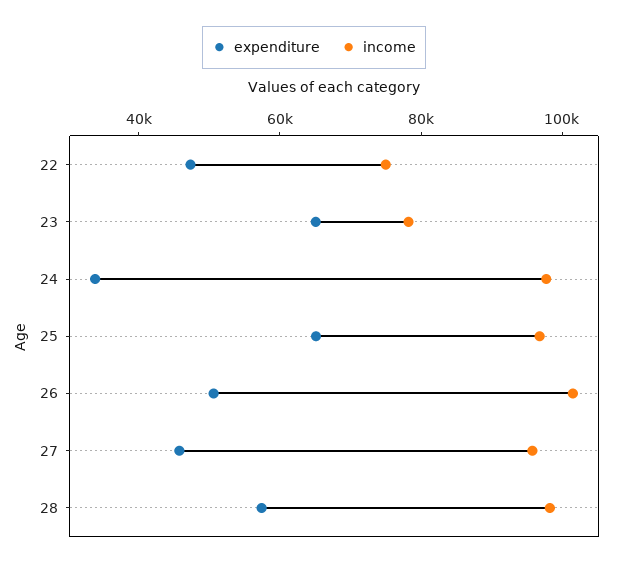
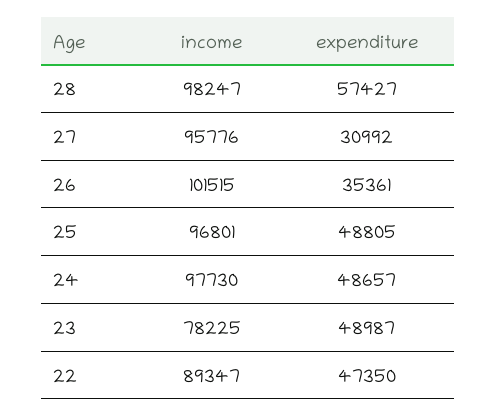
income, 22: 75000 -> 89347
expenditure, 23: 65000 -> 48987
expenditure, 24: 35000 -> 48657
expenditure, 25: 65000 -> 48805
expenditure, 26: 50000 -> 35361
expenditure, 27: 45000 -> 30992

